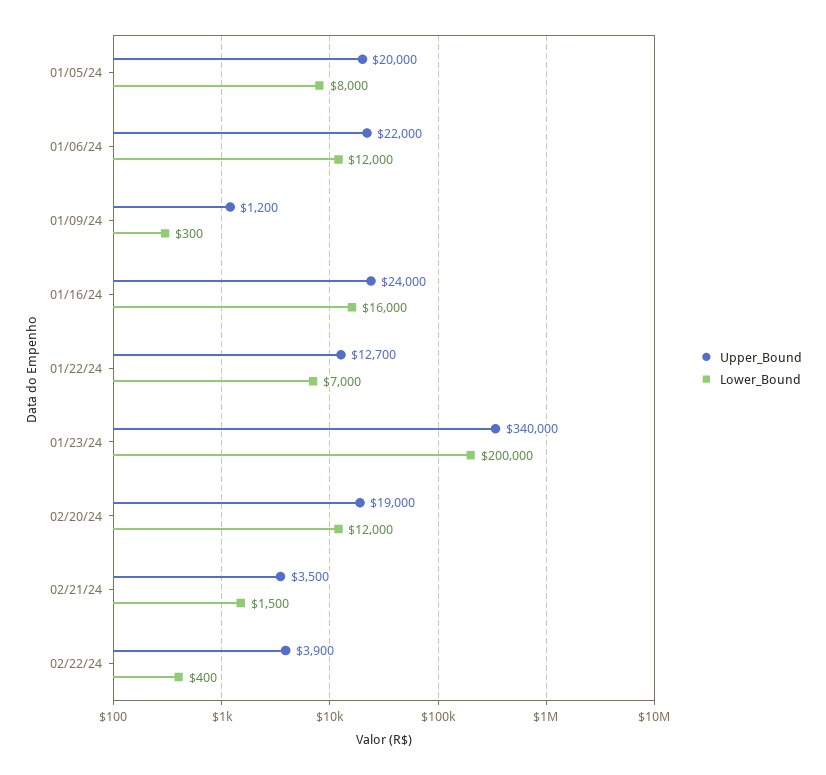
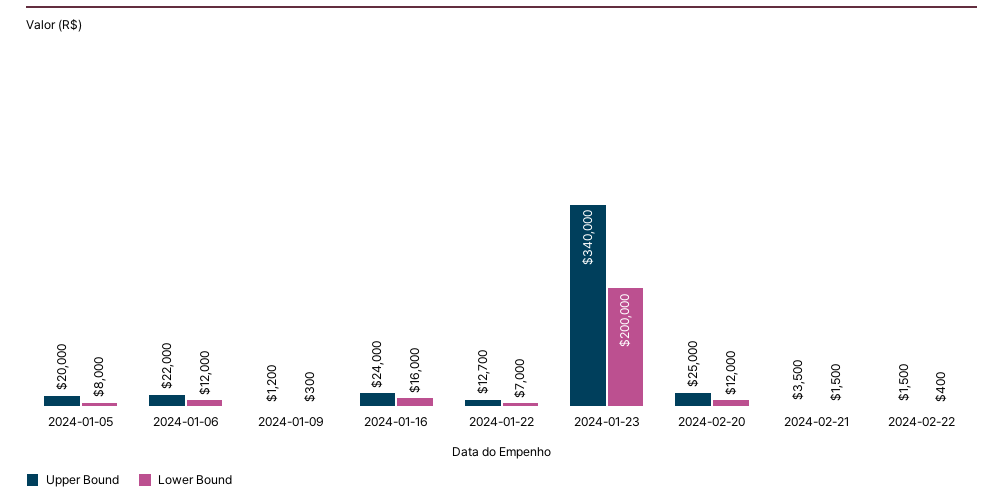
Upper_Bound, 02/20/24: 19000 -> 25000
Upper_Bound, 02/22/24: 3900 -> 1500

